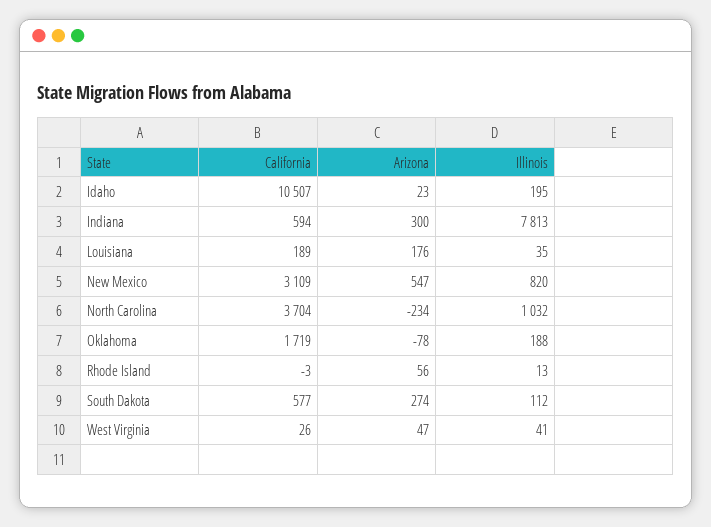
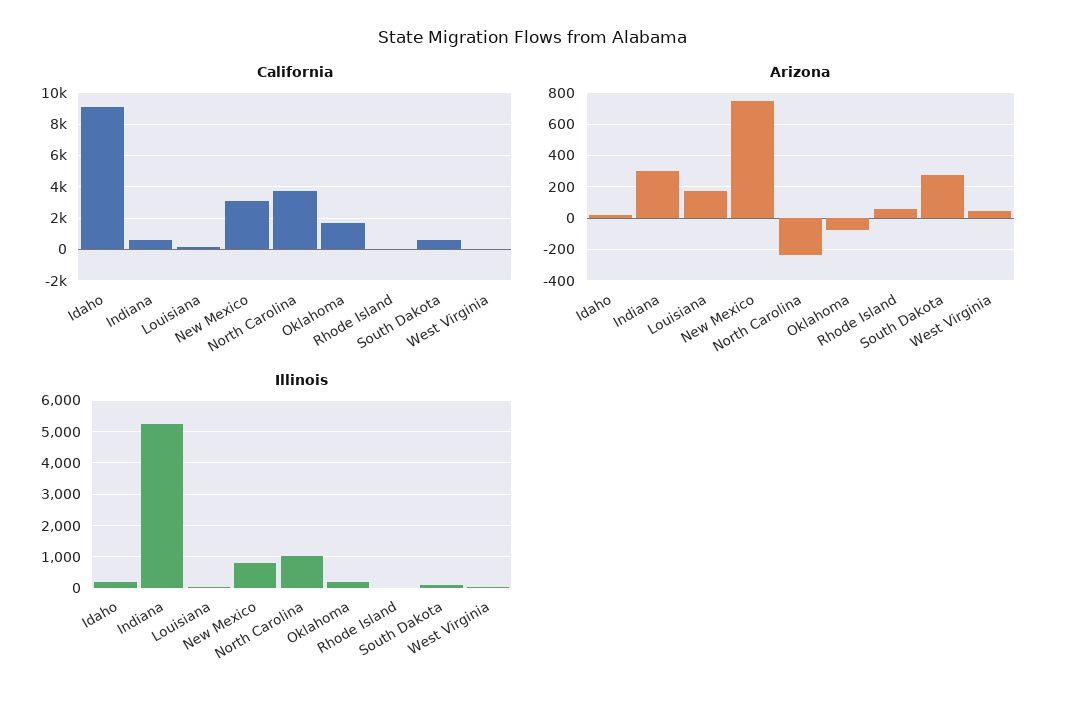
California, Idaho: 10507 -> 9000
Illinois, Indiana: 7813 -> 5200
Arizona, New Mexico: 547 -> 750

